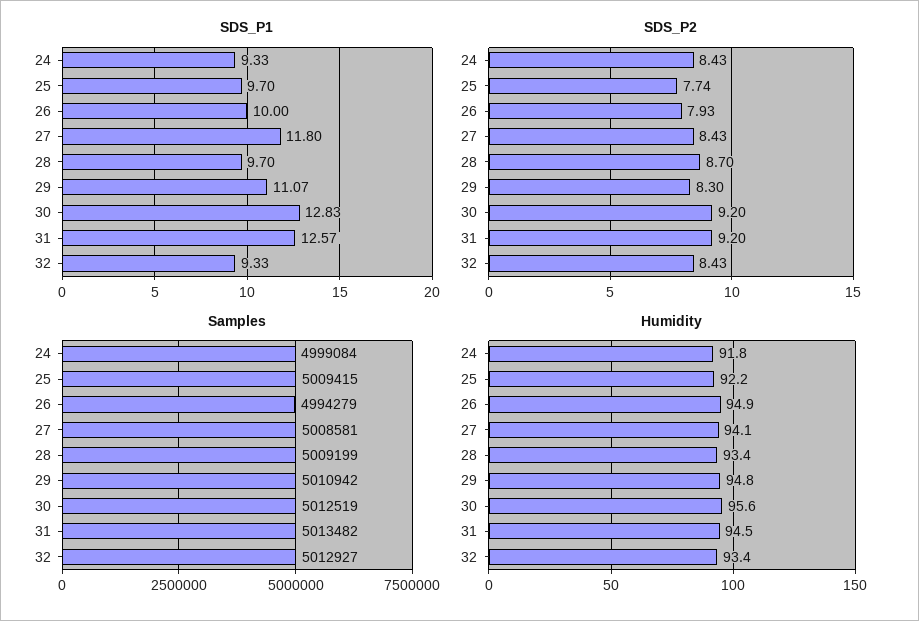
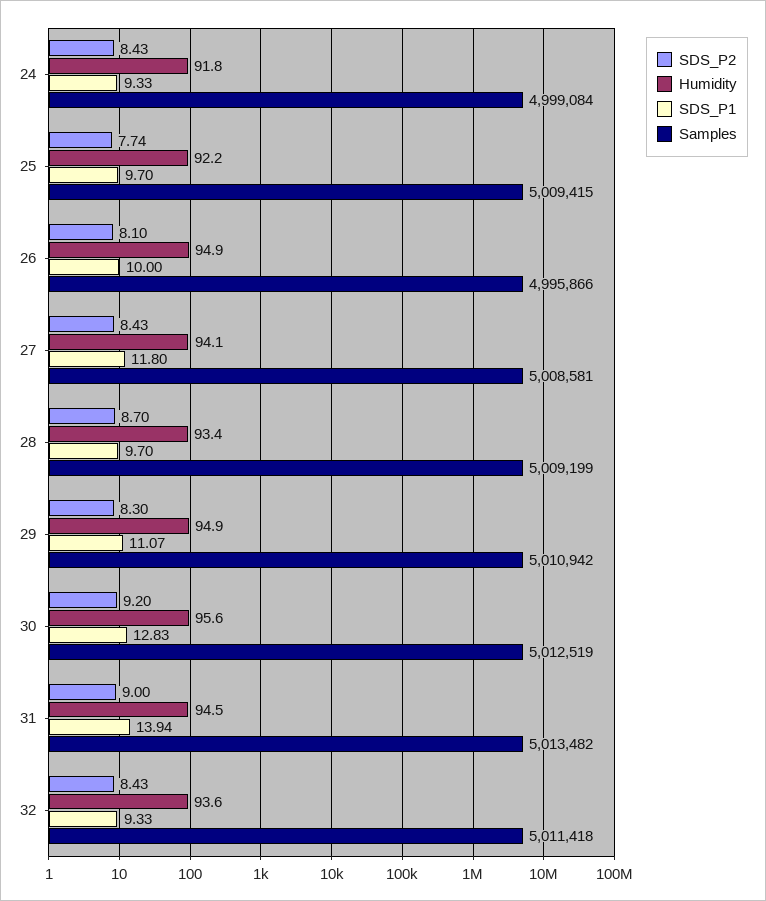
SDS_P1, 31: 12.57 -> 13.94
SDS_P2, 26: 7.93 -> 8.1
SDS_P2, 31: 9.2 -> 9
Samples, 26: 4994279 -> 4995866
Samples, 32: 5012927 -> 5011418
Humidity, 29: 94.8 -> 94.9
Humidity, 32: 93.4 -> 93.6

